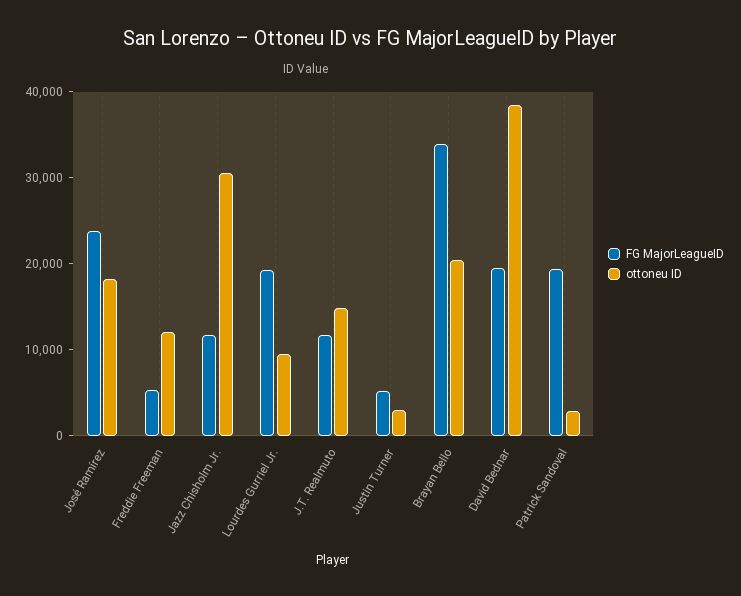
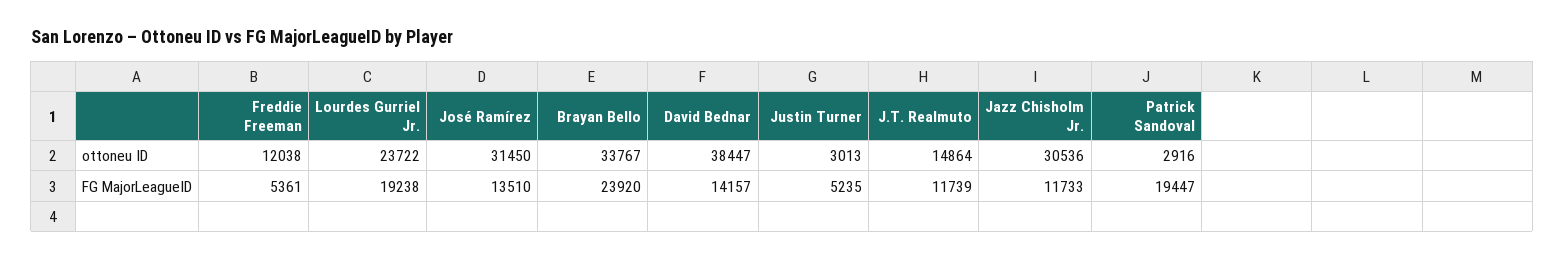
FG MajorLeagueID, José Ramírez: 24000 -> 13510
ottoneu ID, José Ramírez: 18000 -> 31450
ottoneu ID, Lourdes Gurriel Jr.: 10000 -> 23722
FG MajorLeagueID, Brayan Bello: 34000 -> 23920
ottoneu ID, Brayan Bello: 20000 -> 33767
FG MajorLeagueID, David Bednar: 20000 -> 14157

